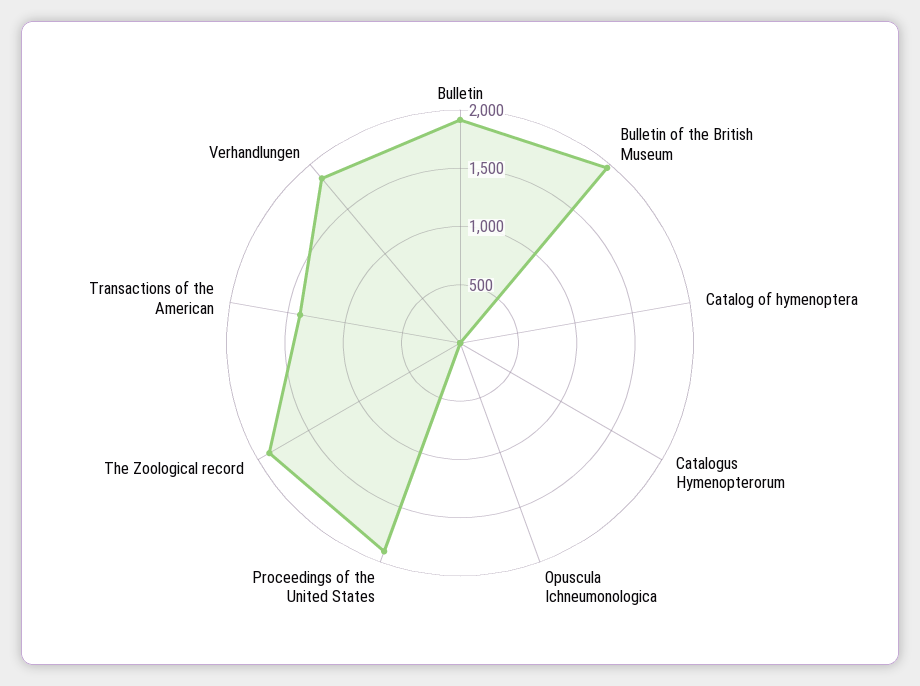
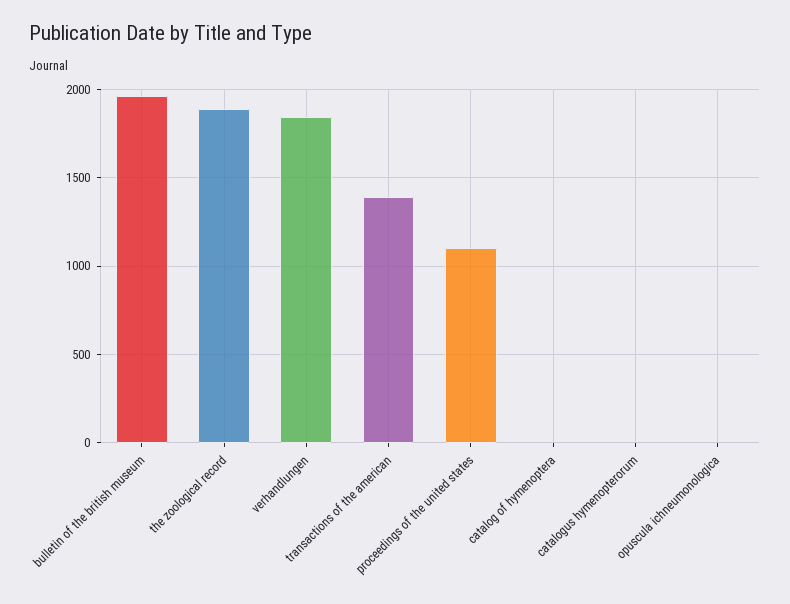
Bulletin: 1900 -> none
Proceedings of the United States: 1900 -> 1100

